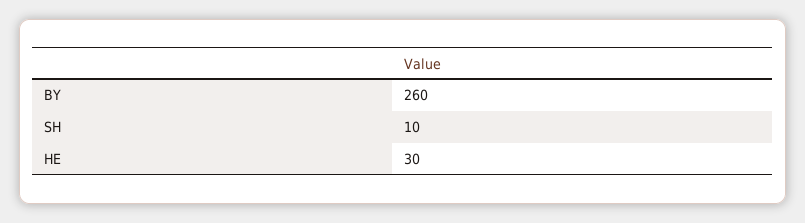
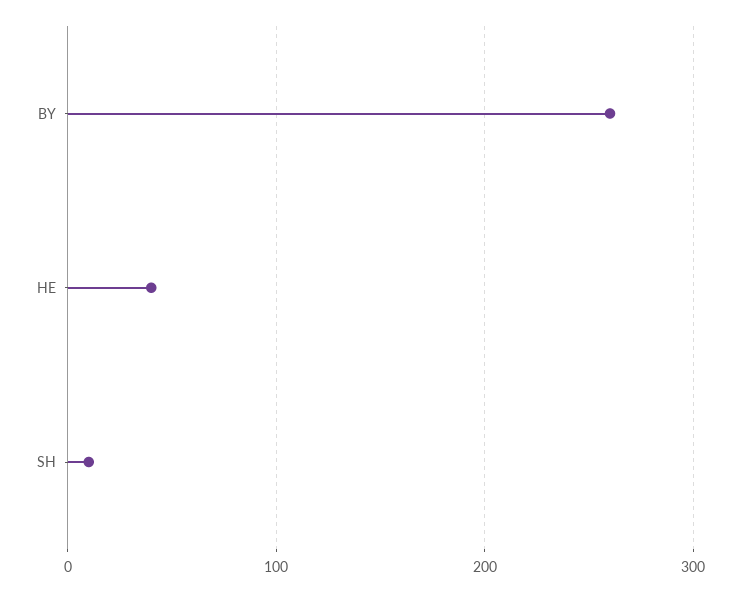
HE: 30 -> 40

